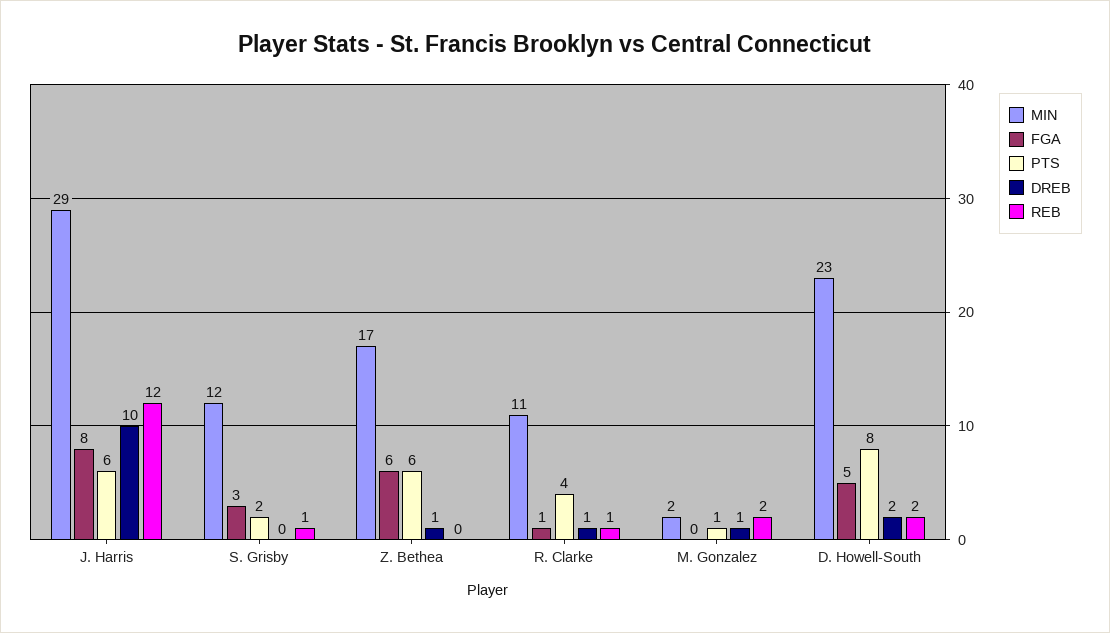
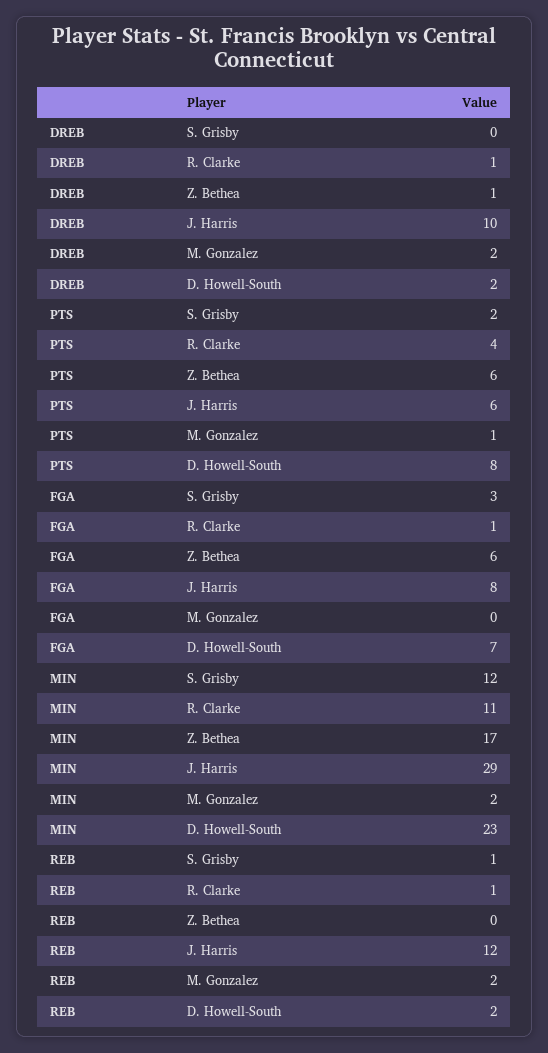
DREB, M. Gonzalez: 1 -> 2
FGA, D. Howell-South: 5 -> 7

